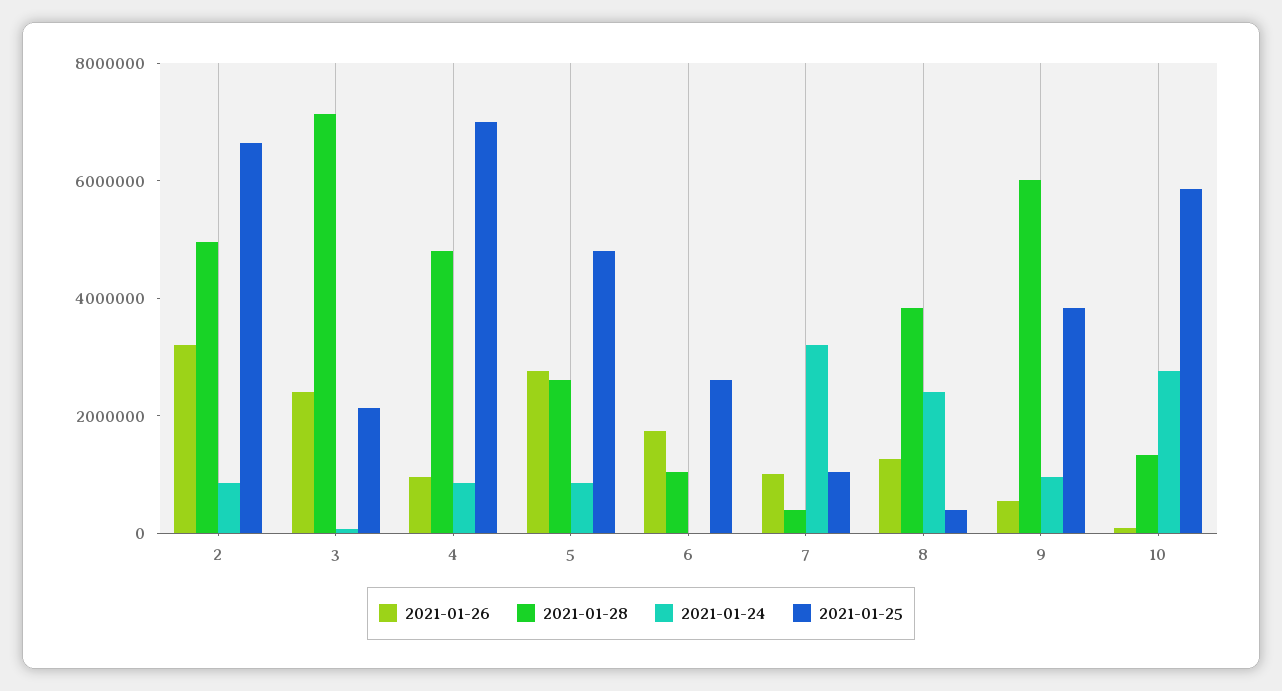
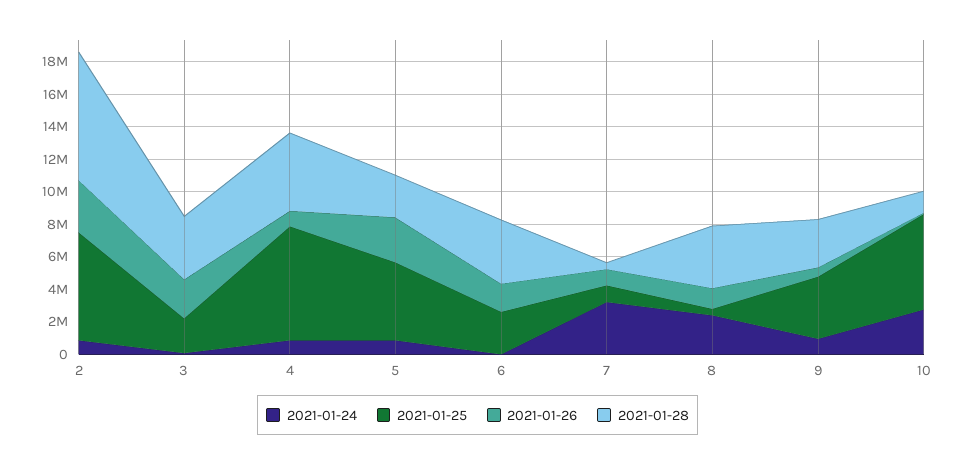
2021-01-28, 2: 5000000 -> 8000000
2021-01-28, 3: 7000000 -> 4000000
2021-01-28, 6: 1000000 -> 4000000
2021-01-28, 9: 6000000 -> 3000000

